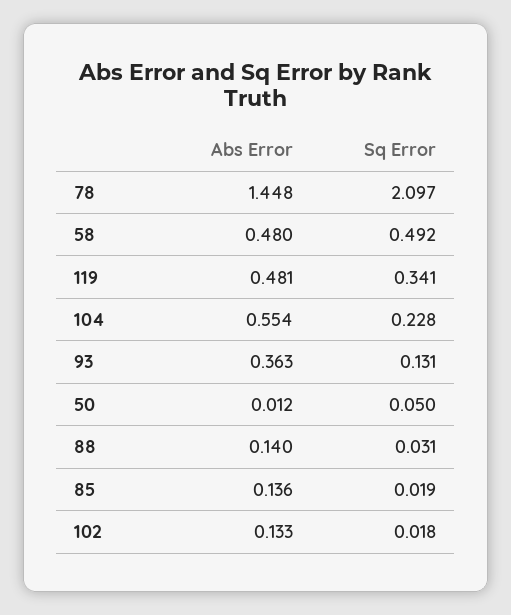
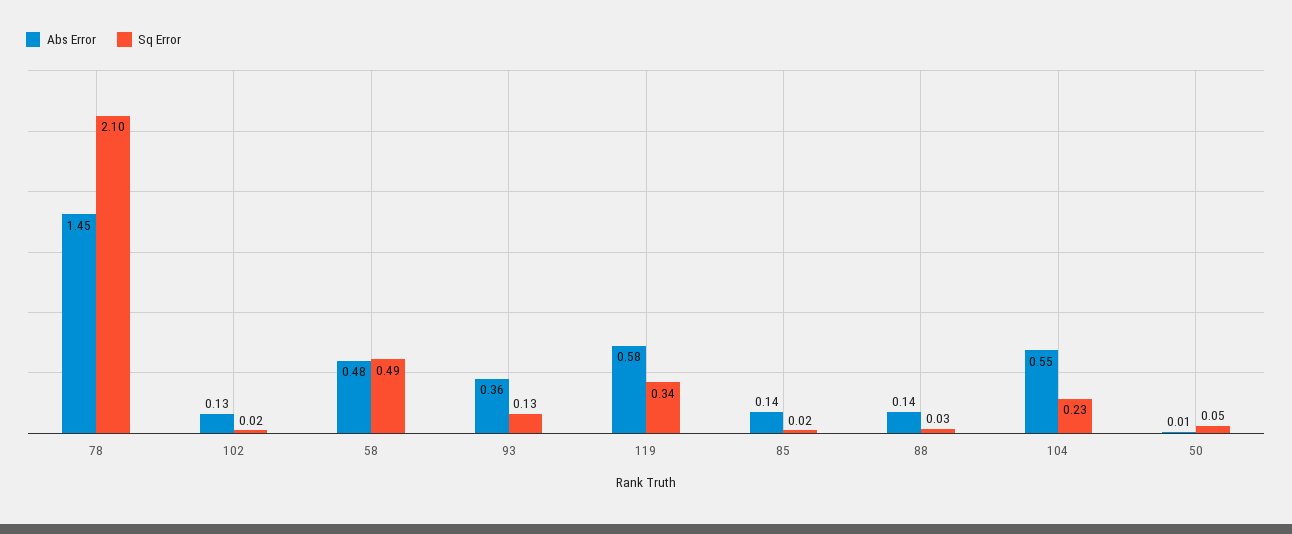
Abs Error, 119: 0.481 -> 0.58

